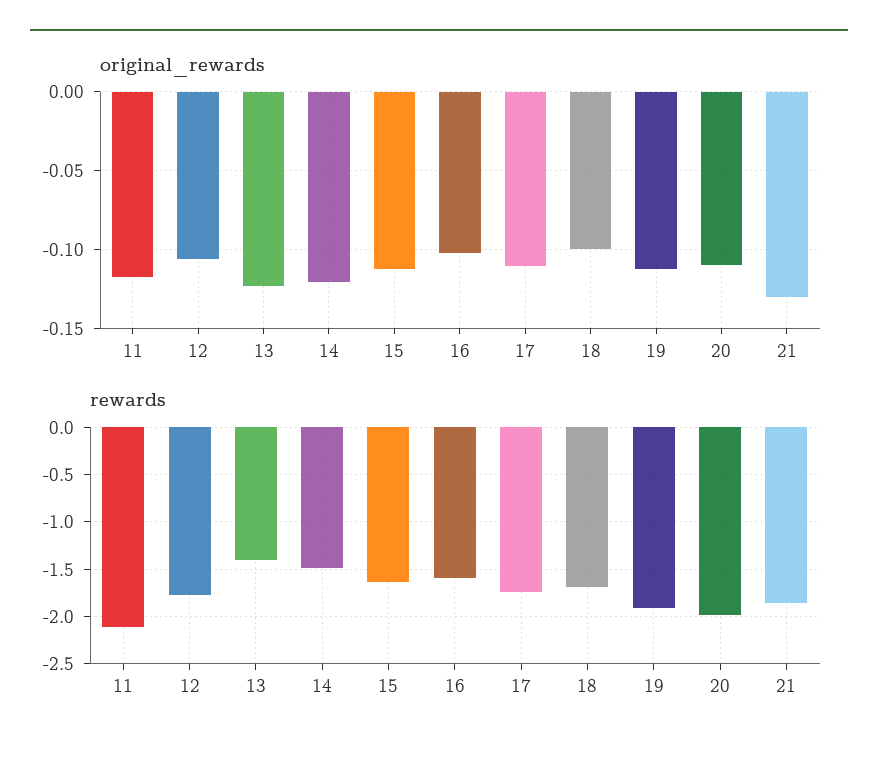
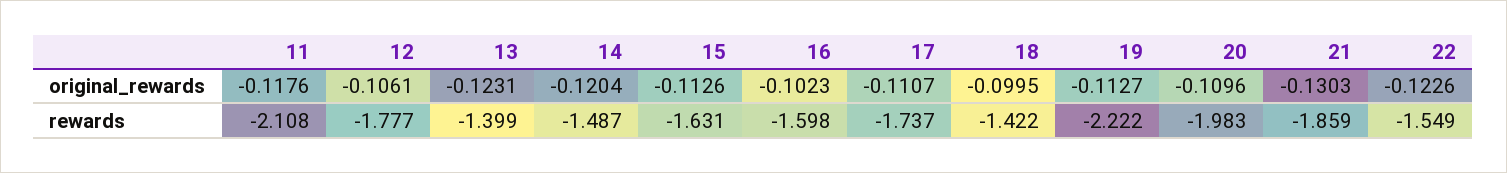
rewards, 18: -1.7 -> -1.422
rewards, 19: -1.9 -> -2.222
original_rewards, 22: none -> -0.1226
rewards, 22: none -> -1.549

